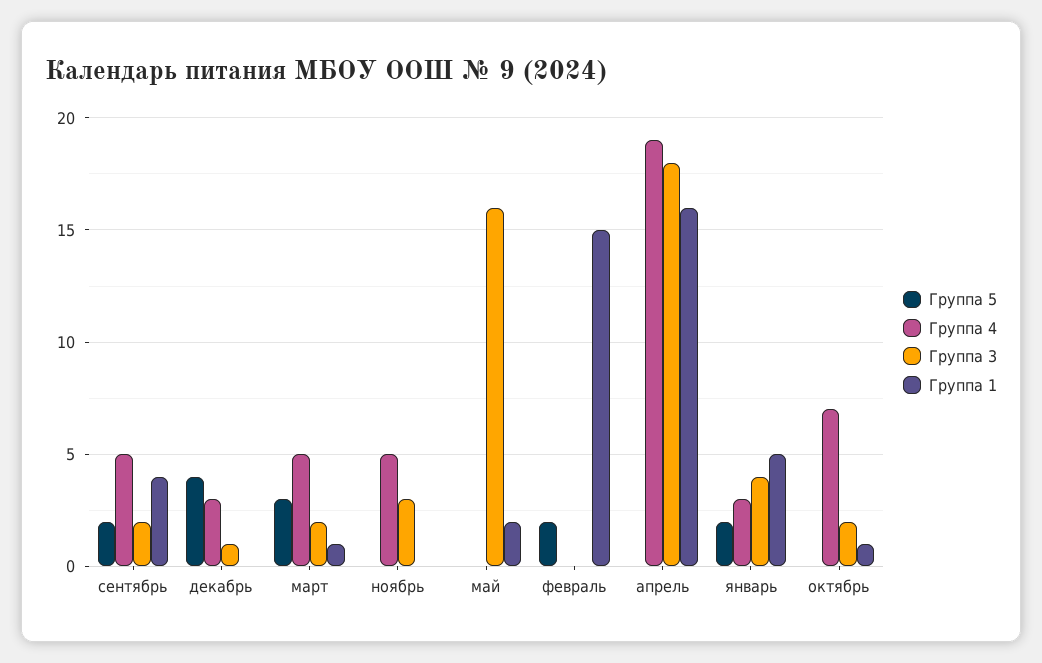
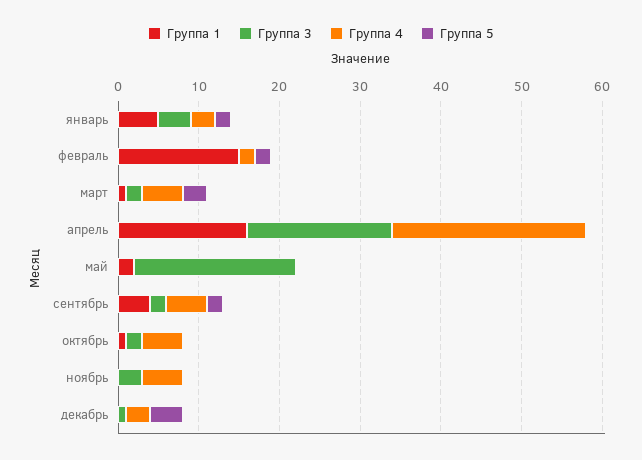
Группа 3, май: 16 -> 20
Группа 4, февраль: 0 -> 2
Группа 4, апрель: 19 -> 24
Группа 4, октябрь: 7 -> 5

